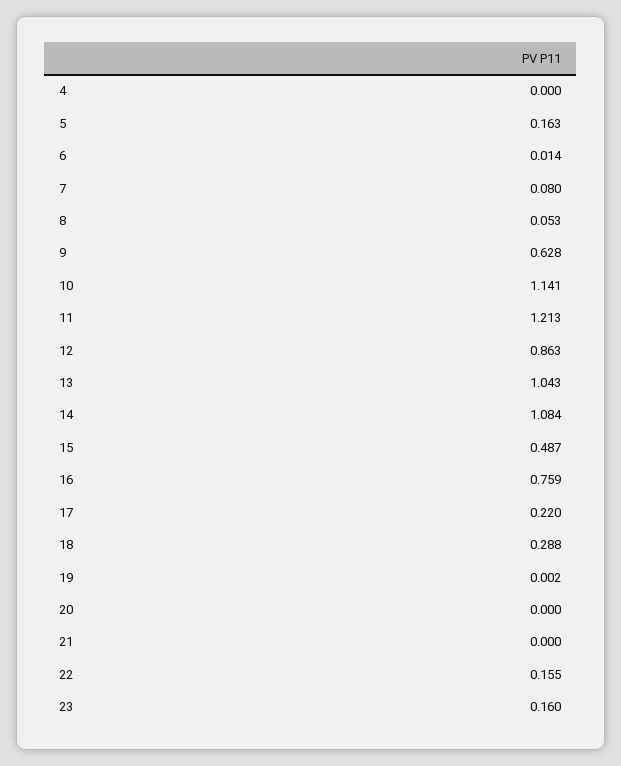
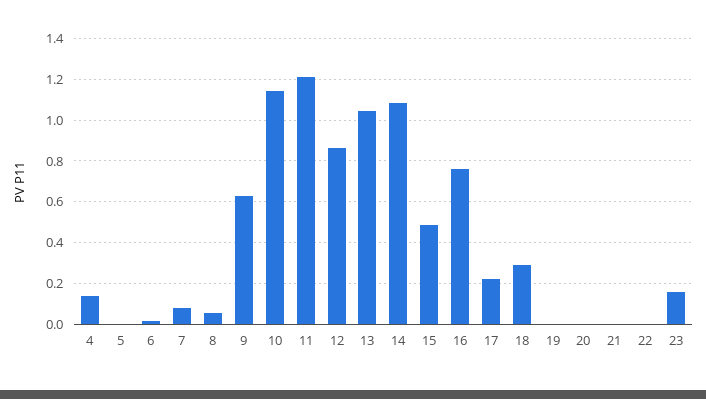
4: 0 -> 0.15
5: 0.163 -> 0
22: 0.155 -> 0

